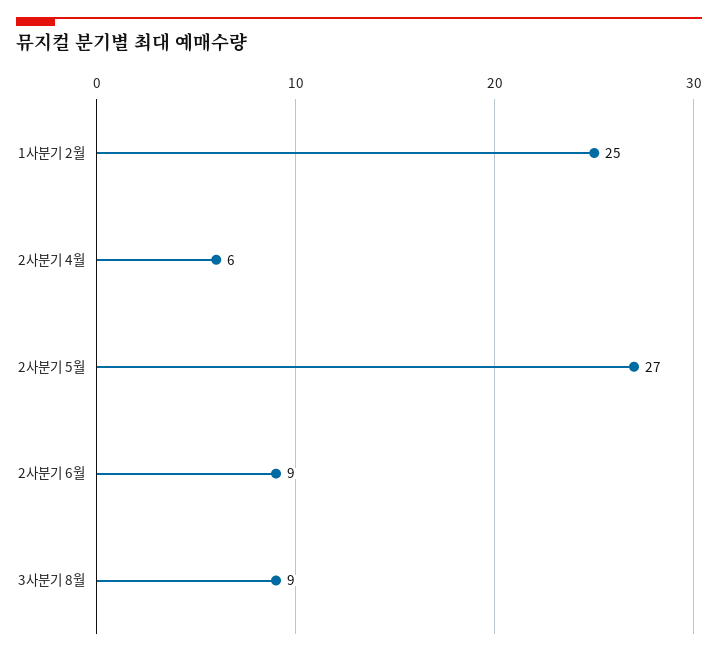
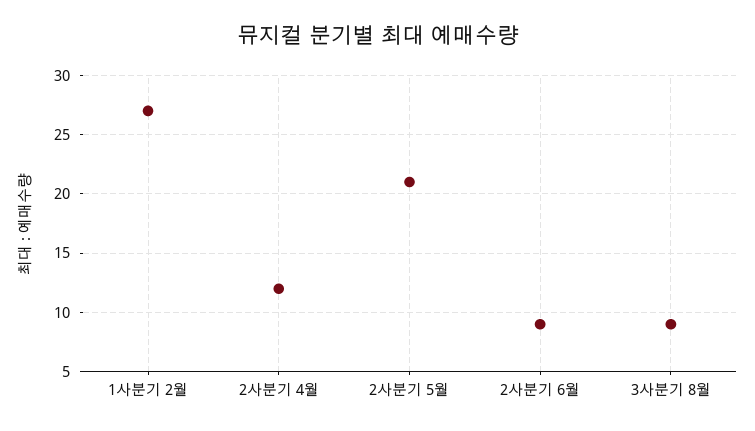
1사분기 2월: 25 -> 27
2사분기 4월: 6 -> 12
2사분기 5월: 27 -> 21

